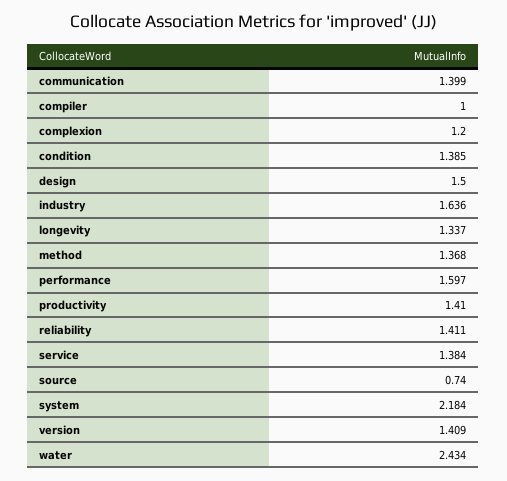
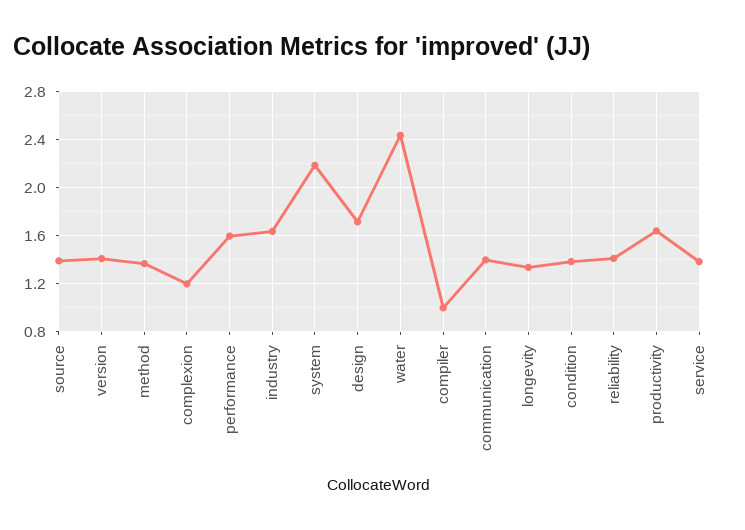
design: 1.5 -> 1.7
productivity: 1.41 -> 1.65
source: 0.74 -> 1.4

